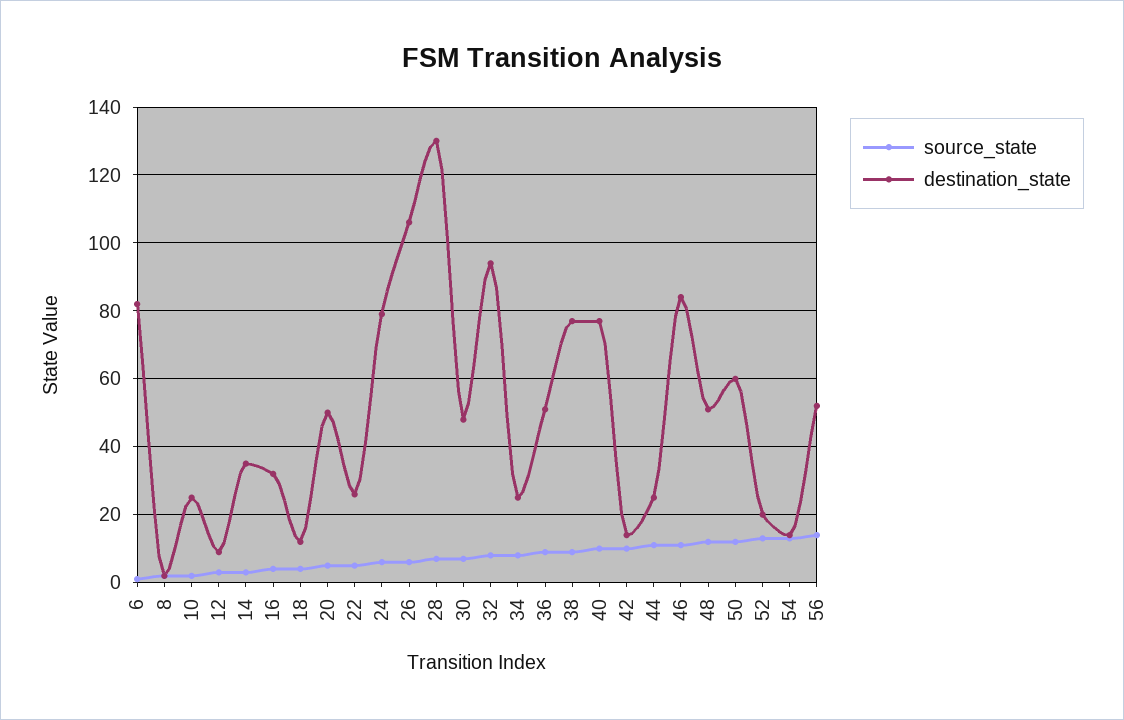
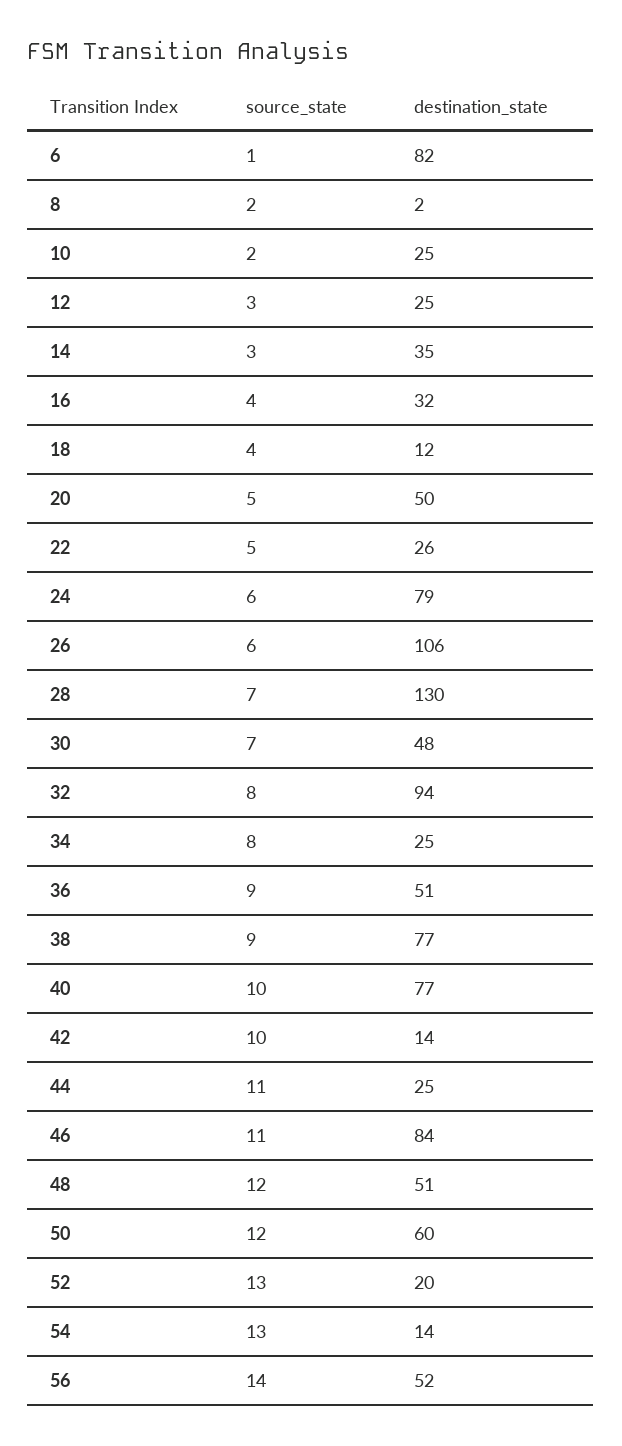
destination_state, 12: 10 -> 25

